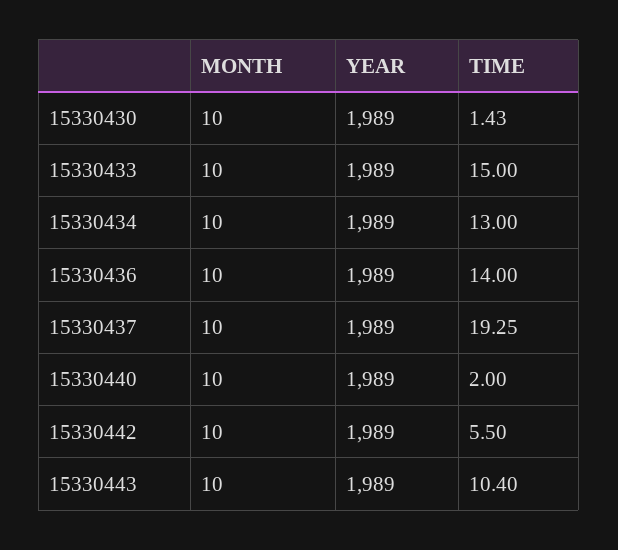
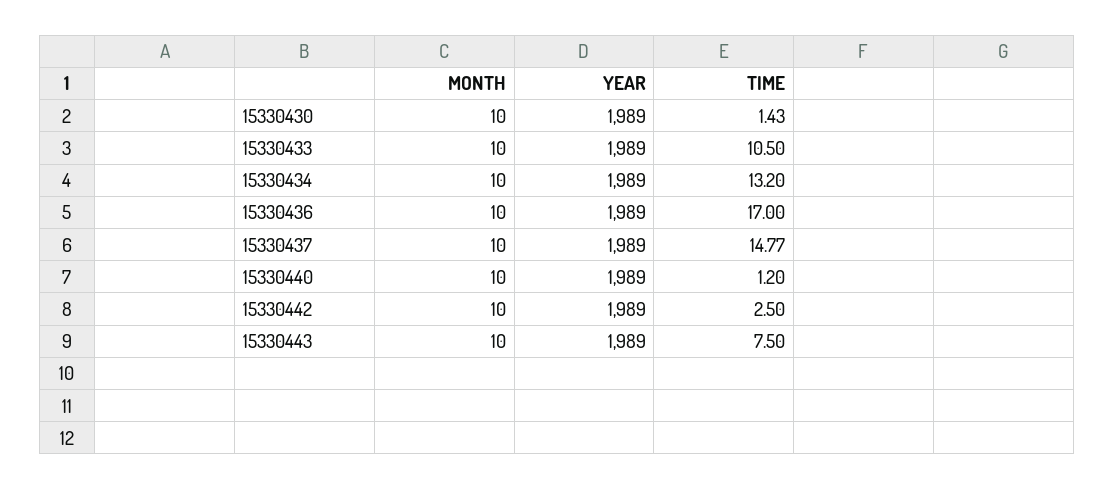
TIME, 15330433: 15 -> 10.5
TIME, 15330434: 13 -> 13.2
TIME, 15330436: 14 -> 17
TIME, 15330437: 19.25 -> 14.77
TIME, 15330440: 2 -> 1.2
TIME, 15330442: 5.5 -> 2.5
TIME, 15330443: 10.4 -> 7.5

